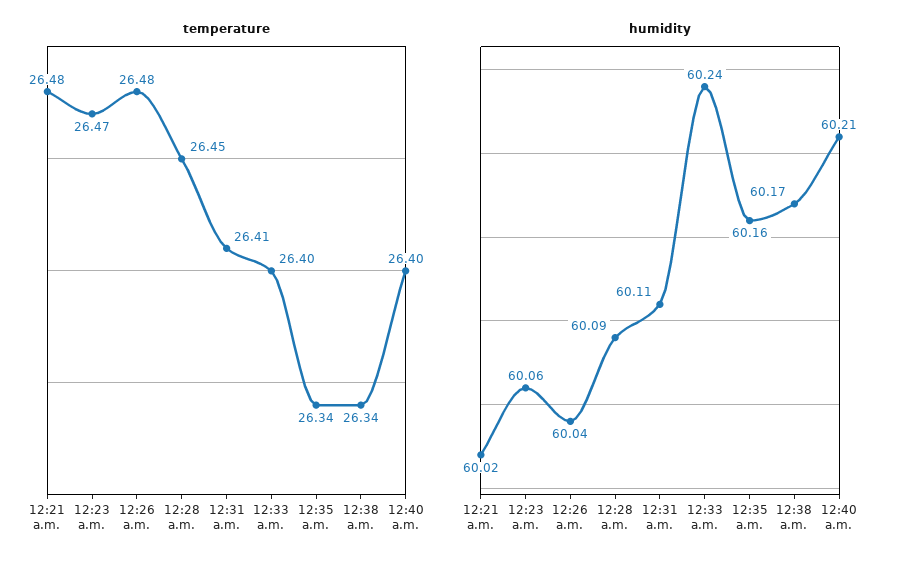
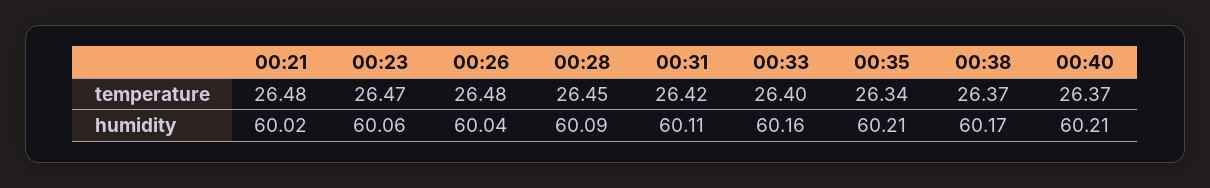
temperature, 12:31 a.m.: 26.41 -> 26.42
temperature, 12:38 a.m.: 26.34 -> 26.37
temperature, 12:40 a.m.: 26.4 -> 26.37
humidity, 12:33 a.m.: 60.24 -> 60.16
humidity, 12:35 a.m.: 60.16 -> 60.21

